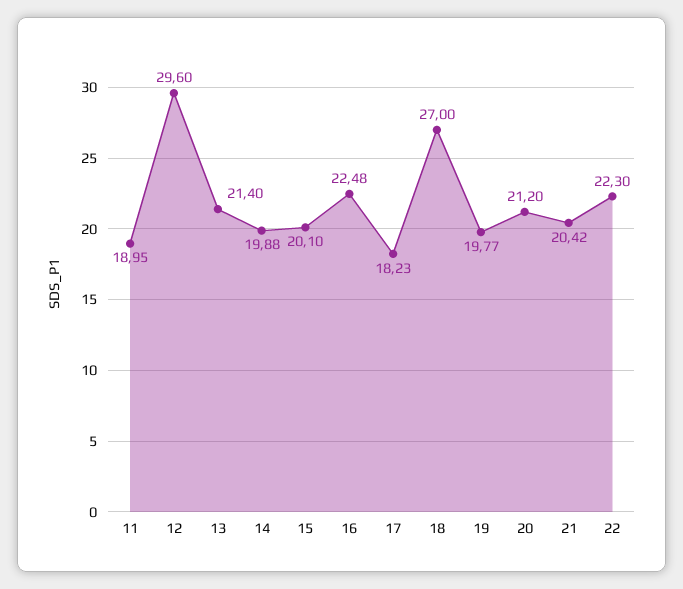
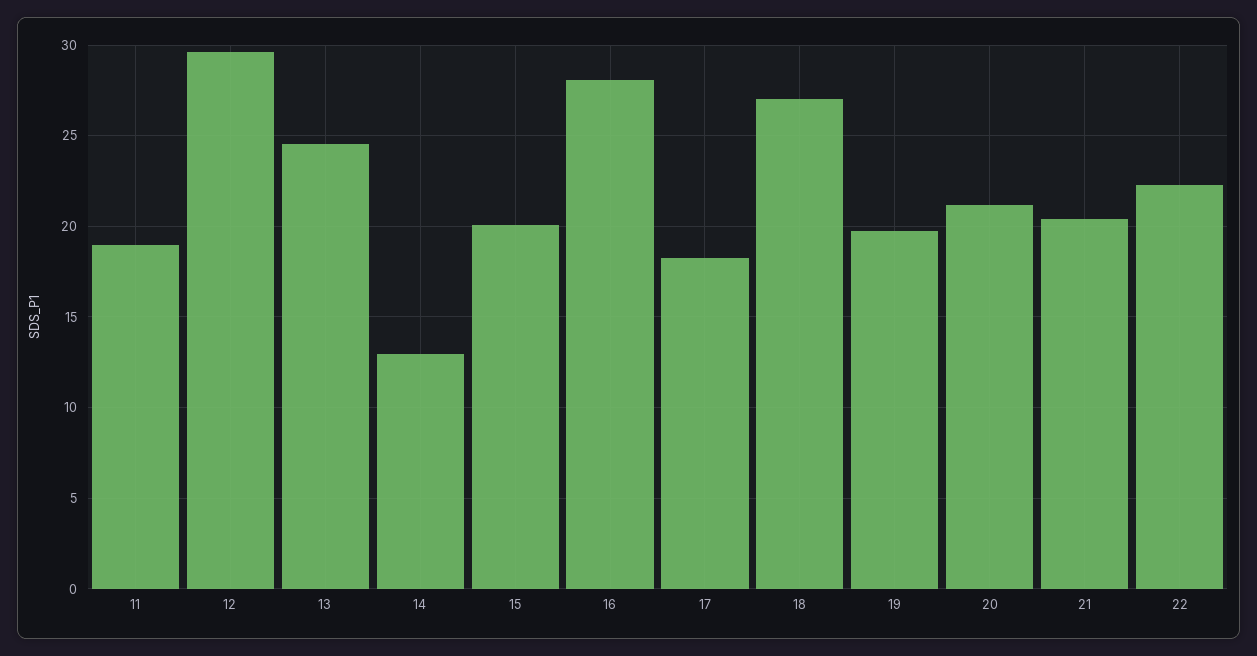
13: 21.4 -> 24.5
14: 19.88 -> 13
16: 22.48 -> 28

